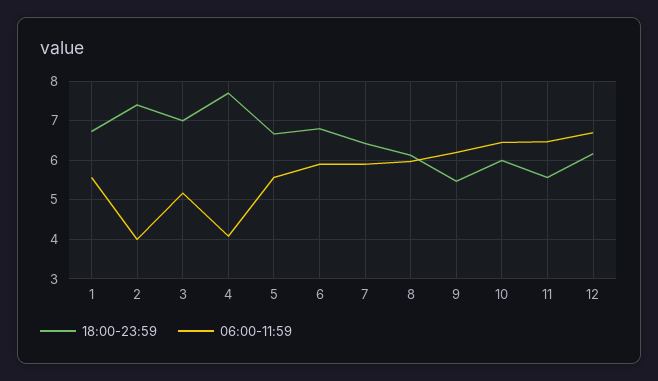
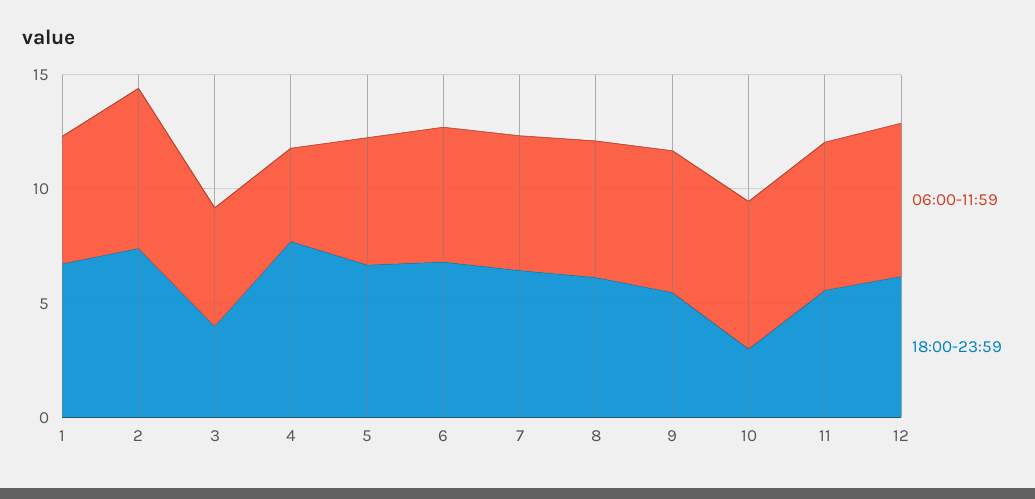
06:00-11:59, 2: 4 -> 7
18:00-23:59, 3: 7 -> 4
18:00-23:59, 10: 6 -> 3

